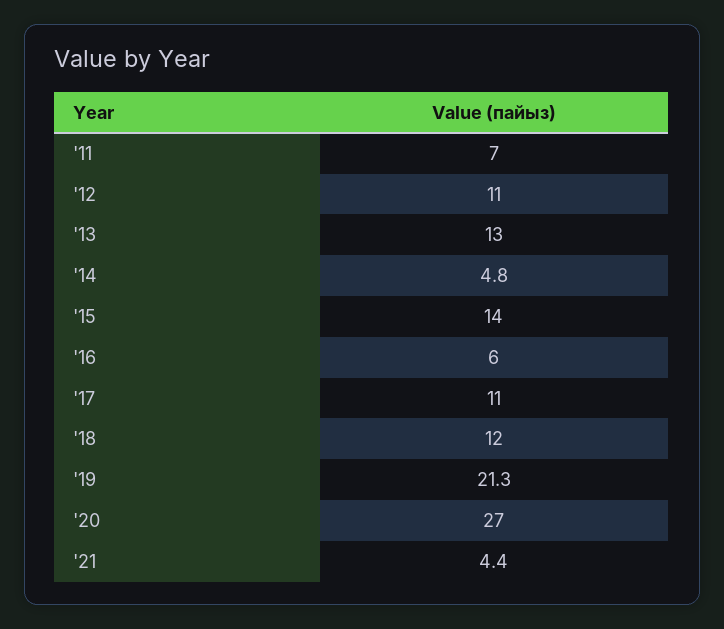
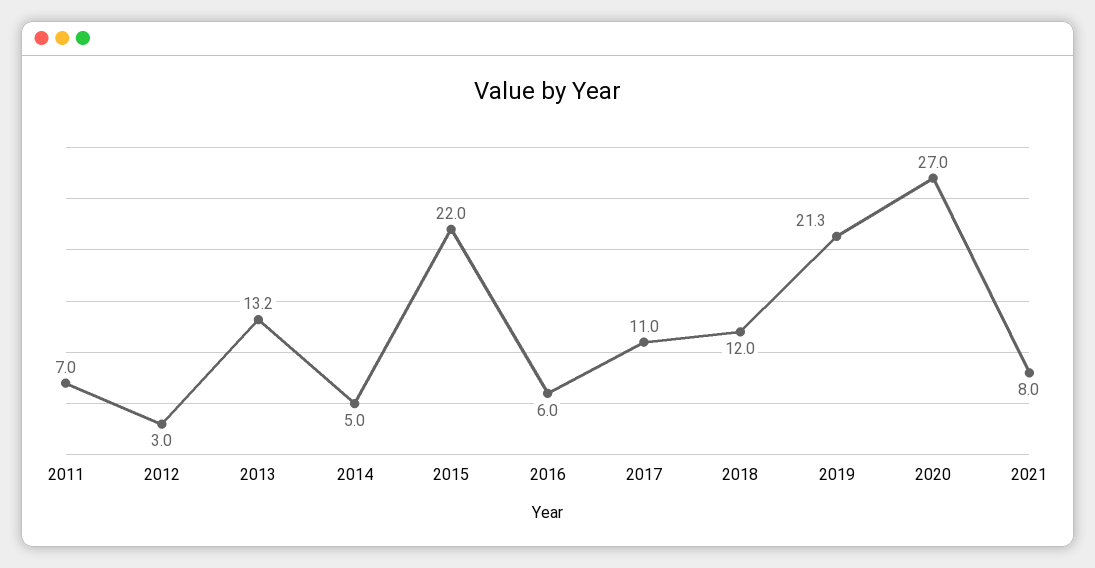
'12: 11 -> 3
'13: 13 -> 13.2
'14: 4.8 -> 5
'15: 14 -> 22
'21: 4.4 -> 8

